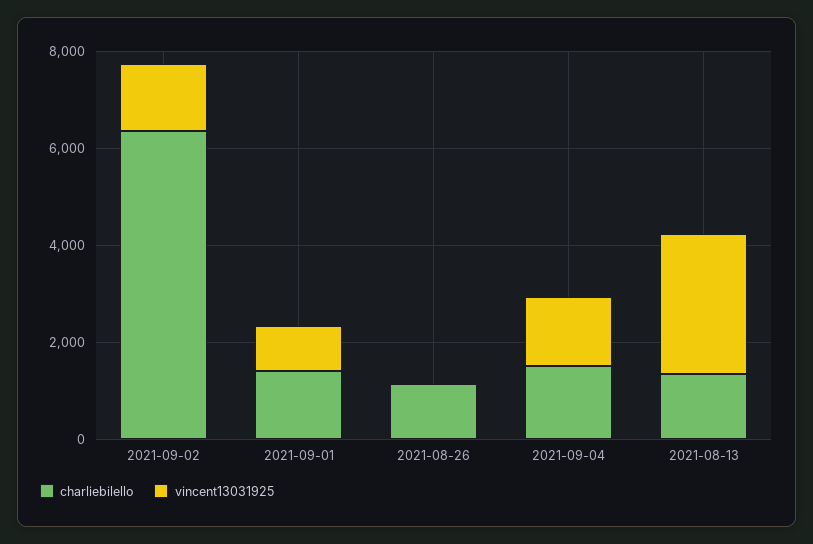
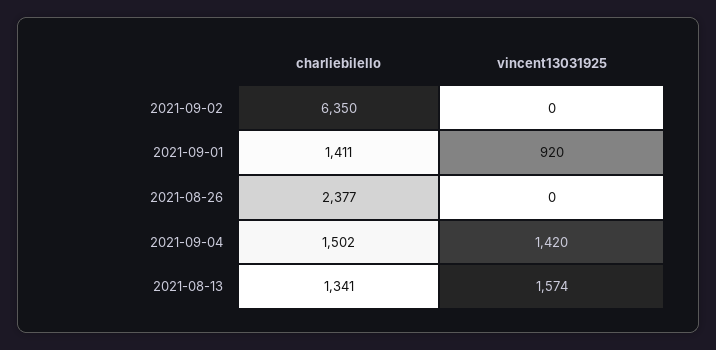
vincent13031925, 2021-09-02: 1500 -> 0
charliebilello, 2021-08-26: 1000 -> 2377
vincent13031925, 2021-08-13: 3000 -> 1574

